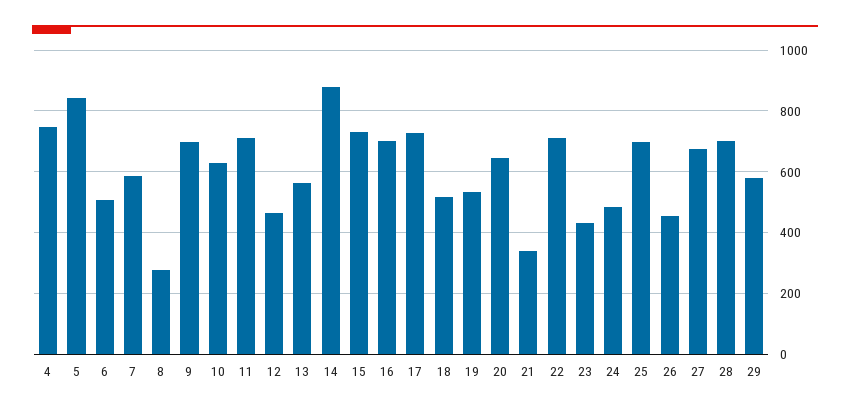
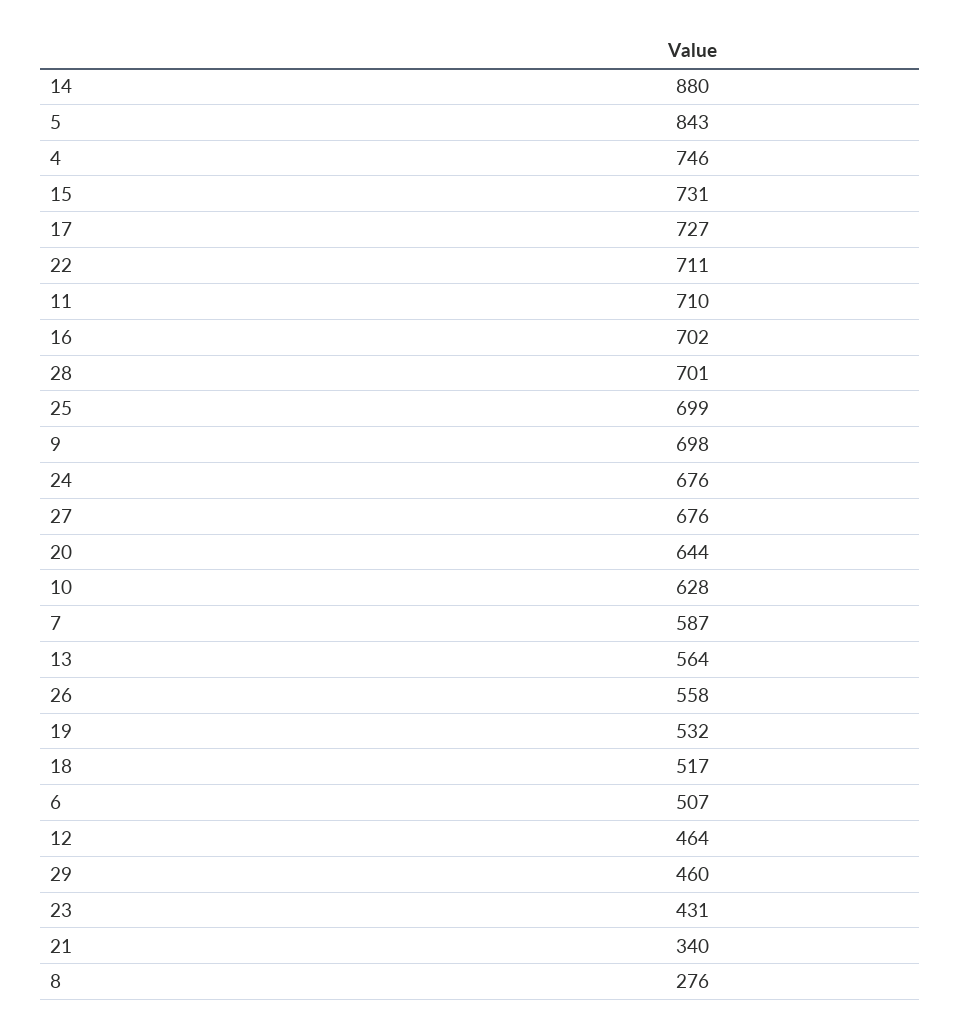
24: 480 -> 676
26: 460 -> 558
29: 580 -> 460

